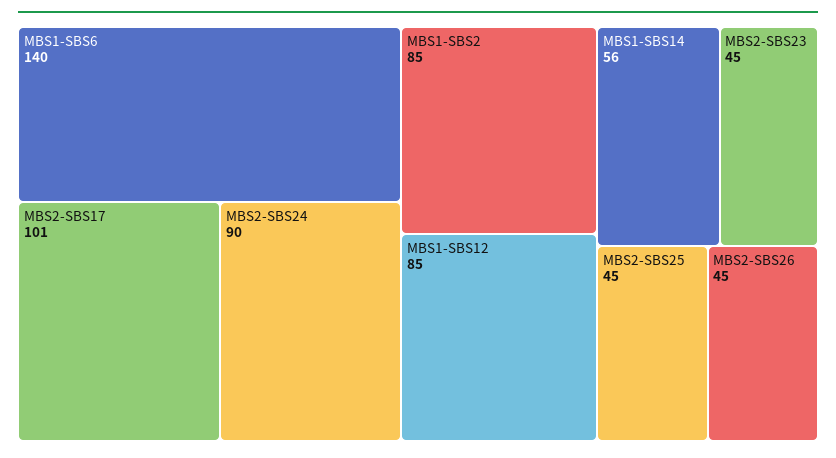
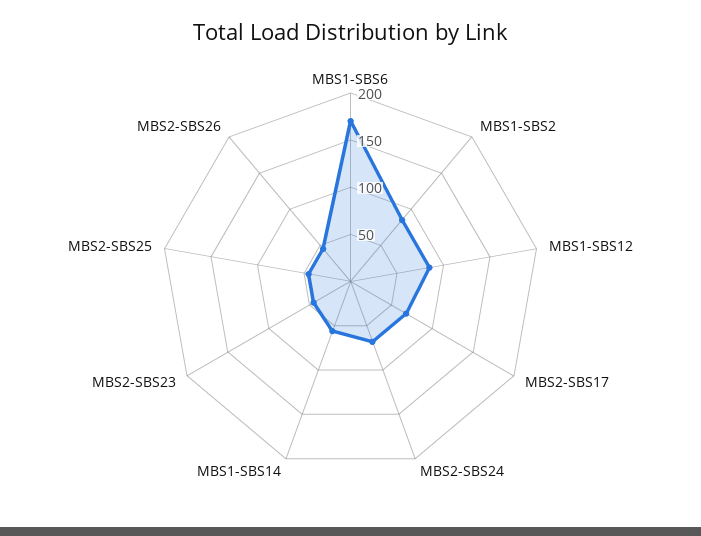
MBS1-SBS6: 140 -> 170
MBS2-SBS17: 101 -> 70
MBS2-SBS24: 90 -> 70

